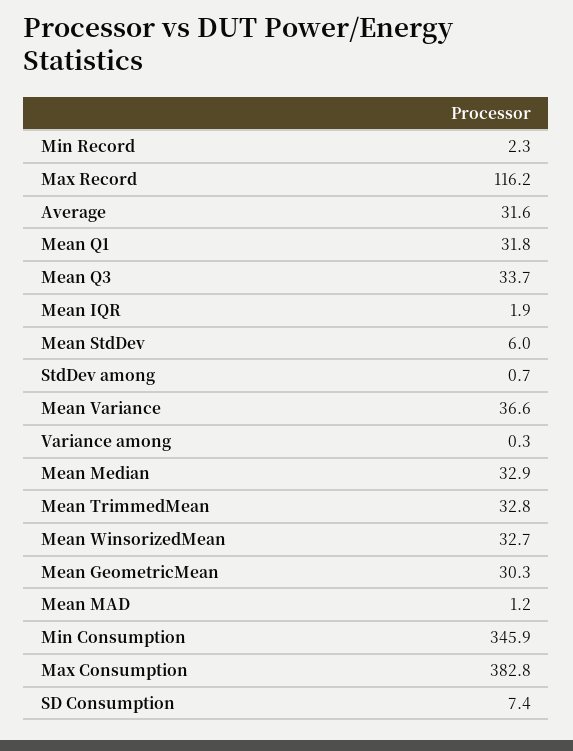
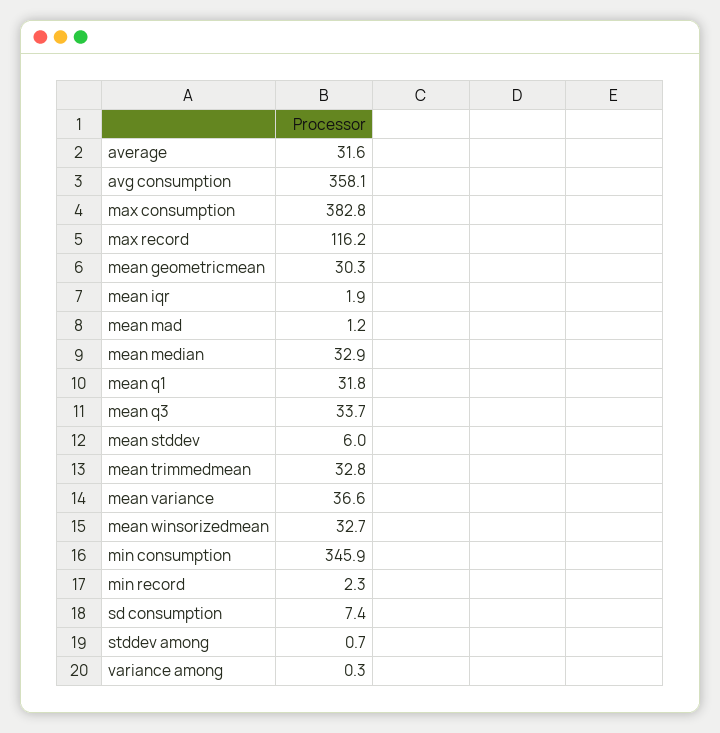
avg consumption: none -> 358.1

